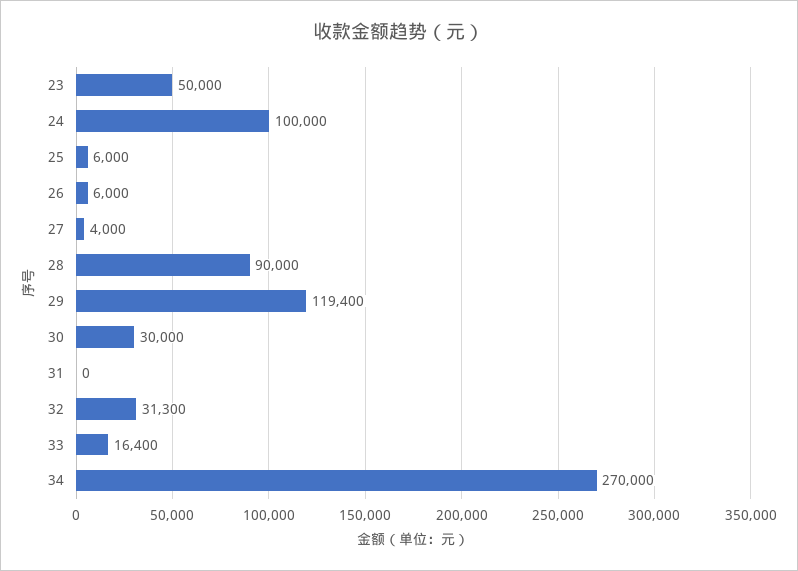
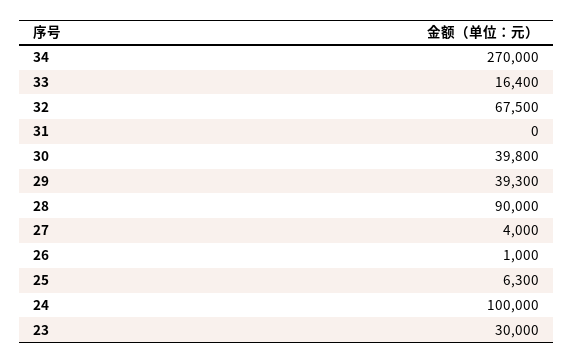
23: 50000 -> 30000
25: 6000 -> 6300
26: 6000 -> 1000
29: 119400 -> 39300
30: 30000 -> 39800
32: 31300 -> 67500

